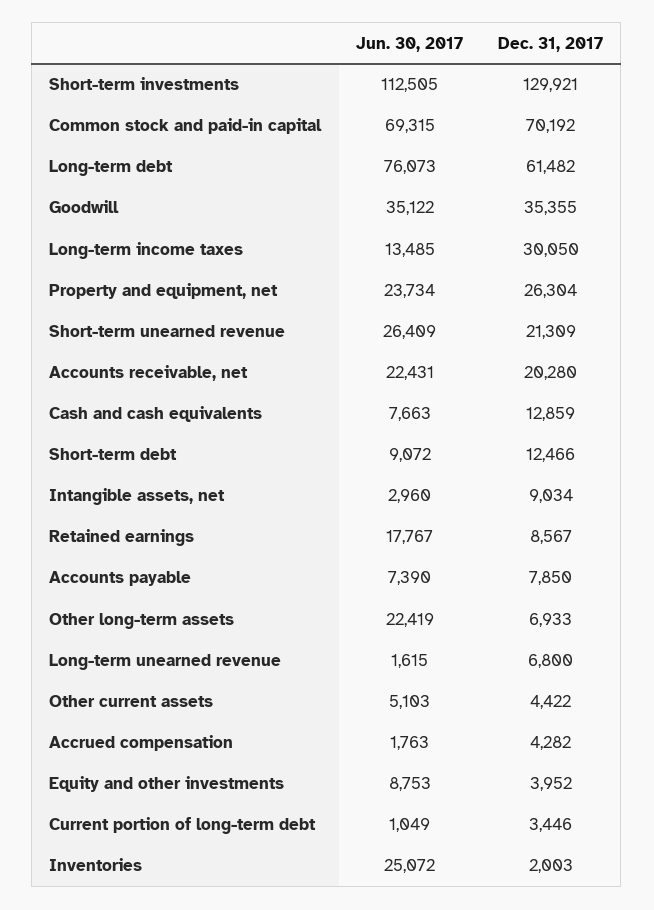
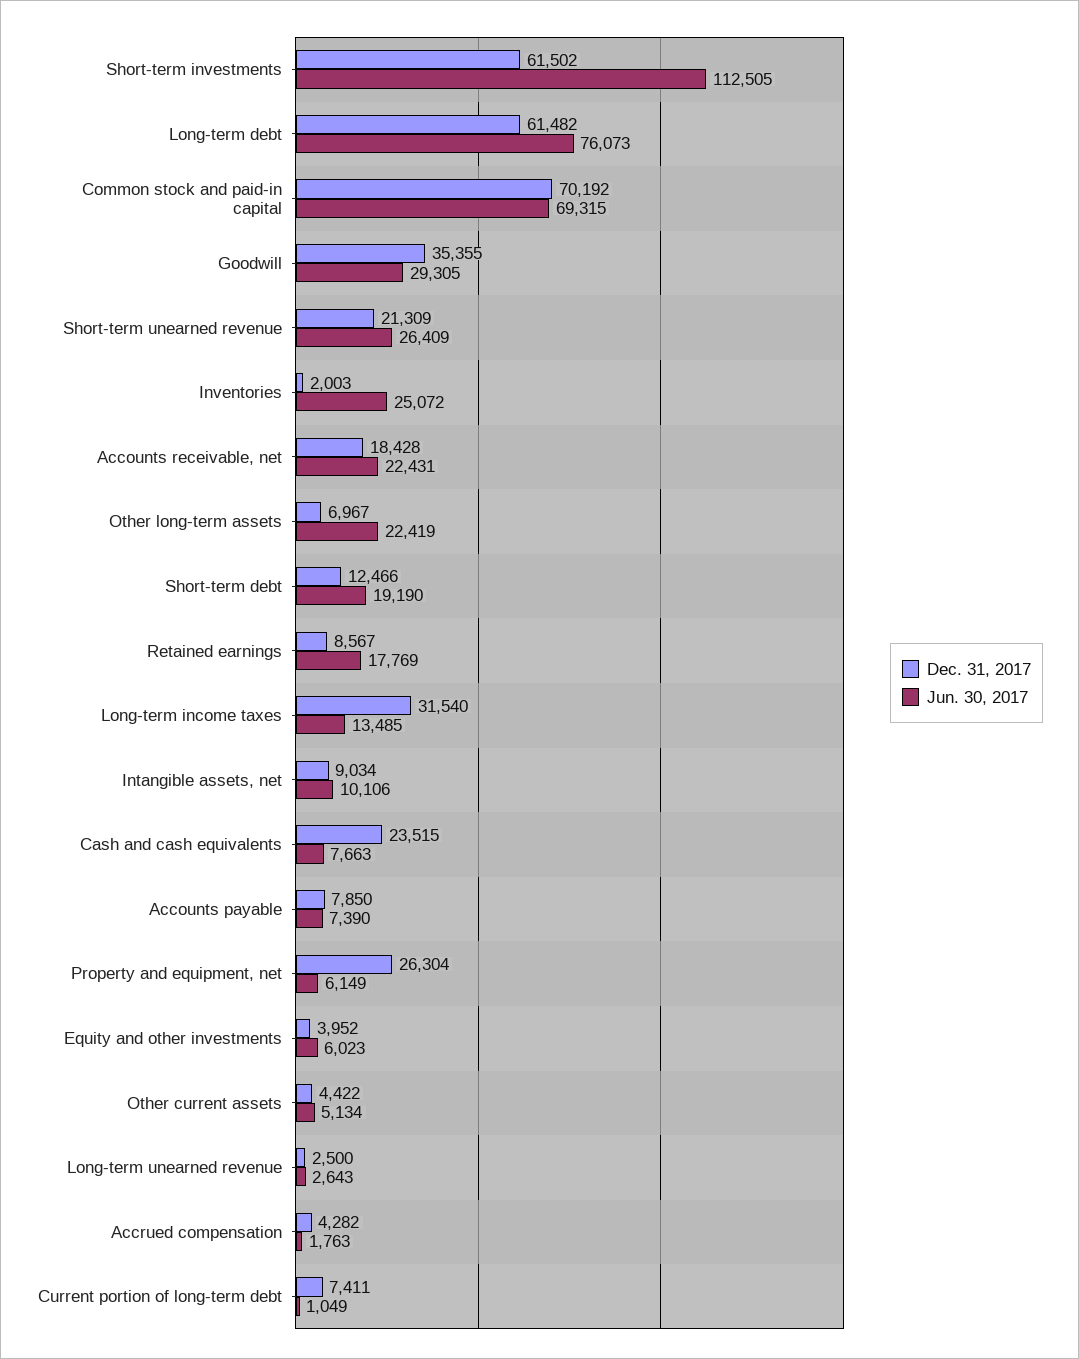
Dec. 31, 2017, Short-term investments: 129921 -> 61502
Jun. 30, 2017, Goodwill: 35122 -> 29305
Dec. 31, 2017, Long-term income taxes: 30050 -> 31540
Jun. 30, 2017, Property and equipment, net: 23734 -> 6149
Dec. 31, 2017, Accounts receivable, net: 20280 -> 18428
Dec. 31, 2017, Cash and cash equivalents: 12859 -> 23515
Jun. 30, 2017, Short-term debt: 9072 -> 19190
Jun. 30, 2017, Intangible assets, net: 2960 -> 10106
Jun. 30, 2017, Retained earnings: 17767 -> 17769
Dec. 31, 2017, Other long-term assets: 6933 -> 6967
Jun. 30, 2017, Long-term unearned revenue: 1615 -> 2643
Dec. 31, 2017, Long-term unearned revenue: 6800 -> 2500
Jun. 30, 2017, Other current assets: 5103 -> 5134
Jun. 30, 2017, Equity and other investments: 8753 -> 6023
Dec. 31, 2017, Current portion of long-term debt: 3446 -> 7411

